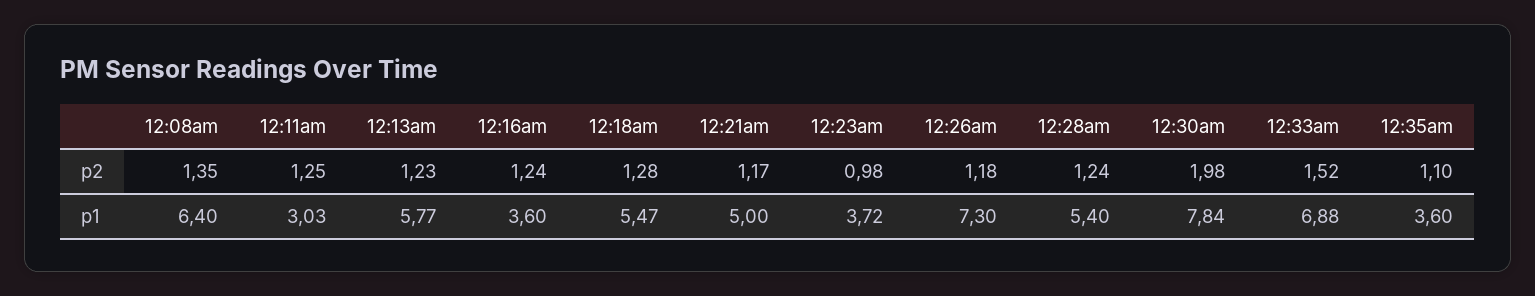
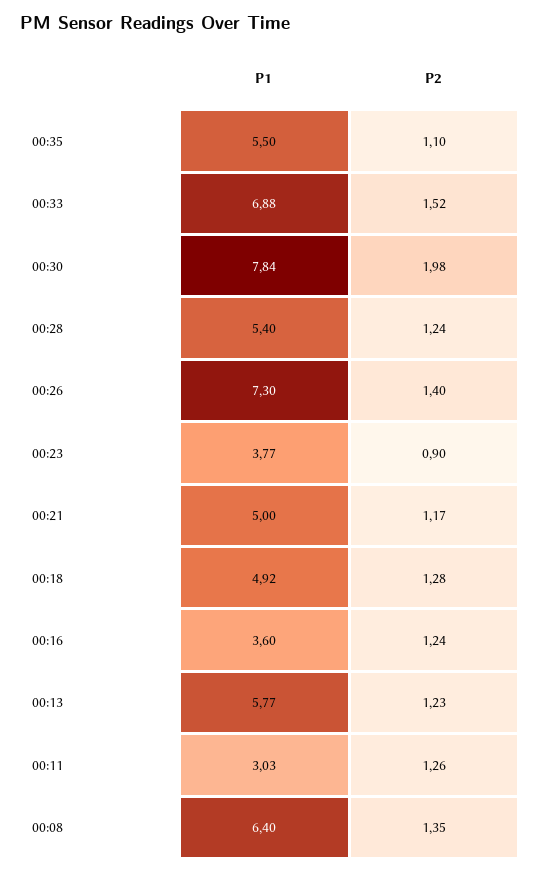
12:11am, p2: 1.25 -> 1.26
12:23am, p2: 0.98 -> 0.9
12:26am, p2: 1.18 -> 1.4
12:18am, p1: 5.47 -> 4.92
12:23am, p1: 3.72 -> 3.77
12:35am, p1: 3.6 -> 5.5

